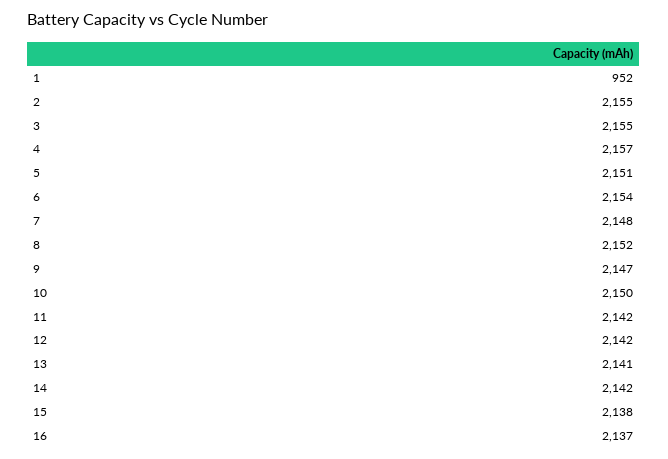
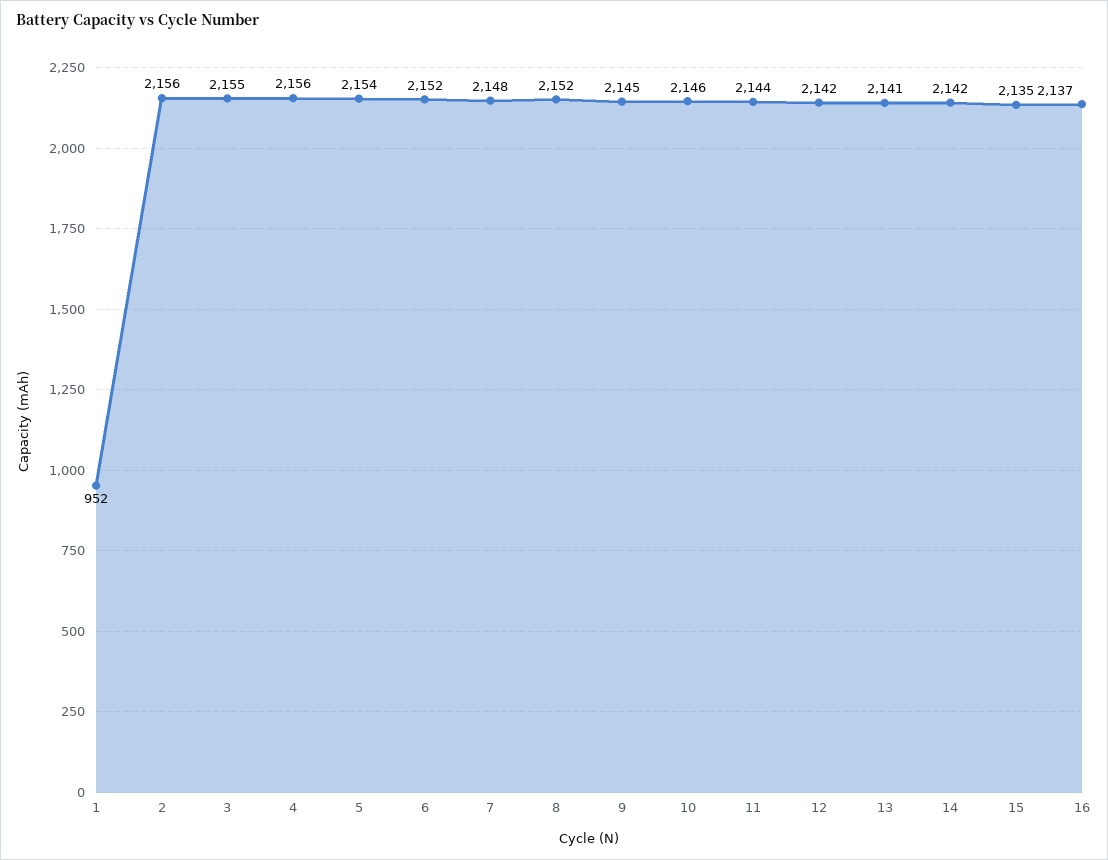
2: 2155 -> 2156
4: 2157 -> 2156
5: 2151 -> 2154
6: 2154 -> 2152
9: 2147 -> 2145
10: 2150 -> 2146
11: 2142 -> 2144
15: 2138 -> 2135

